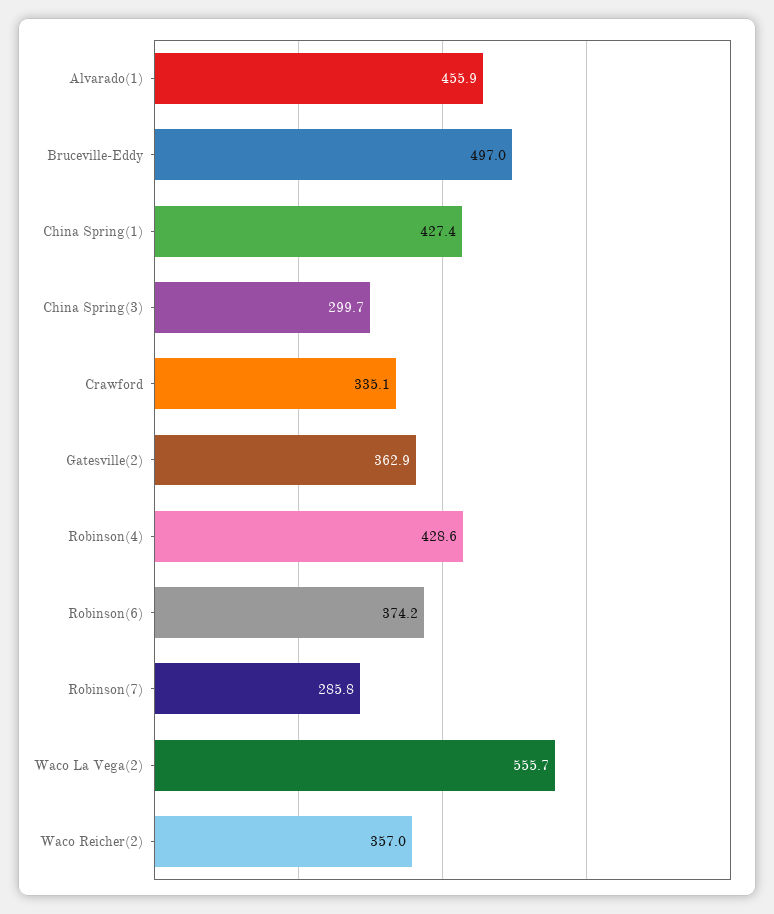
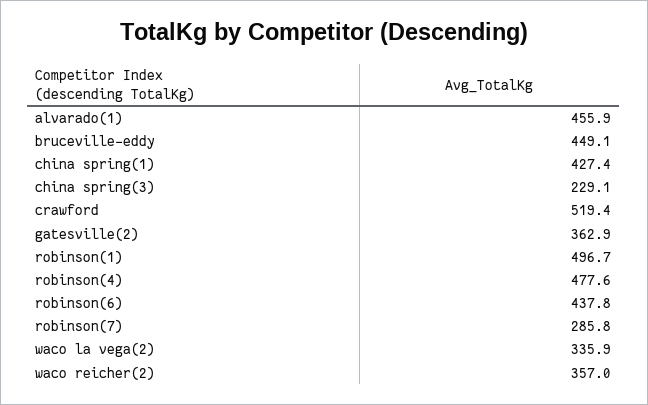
Bruceville-Eddy: 497 -> 449.1
China Spring(3): 299.7 -> 229.1
Crawford: 335.1 -> 519.4
Robinson(4): 428.6 -> 477.6
Robinson(6): 374.2 -> 437.8
Waco La Vega(2): 555.7 -> 335.9
robinson(1): none -> 496.7

